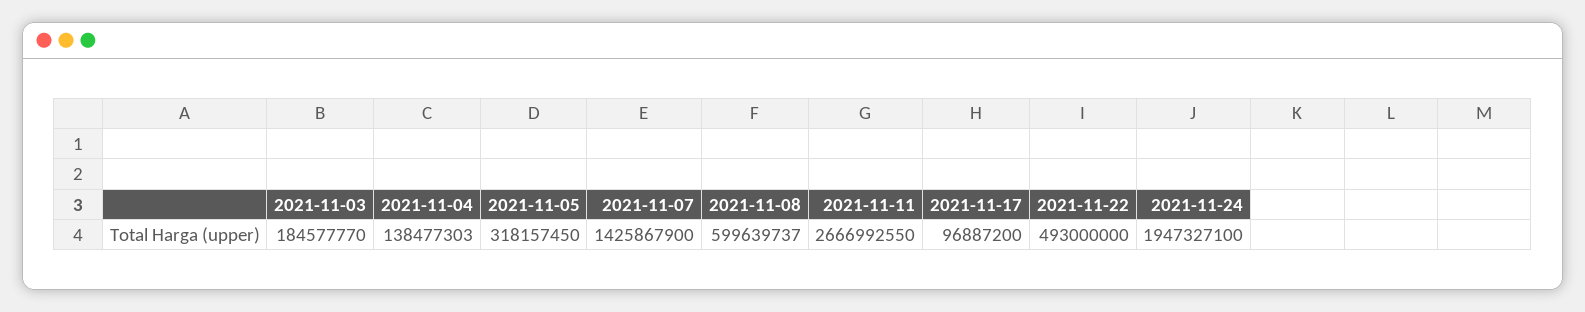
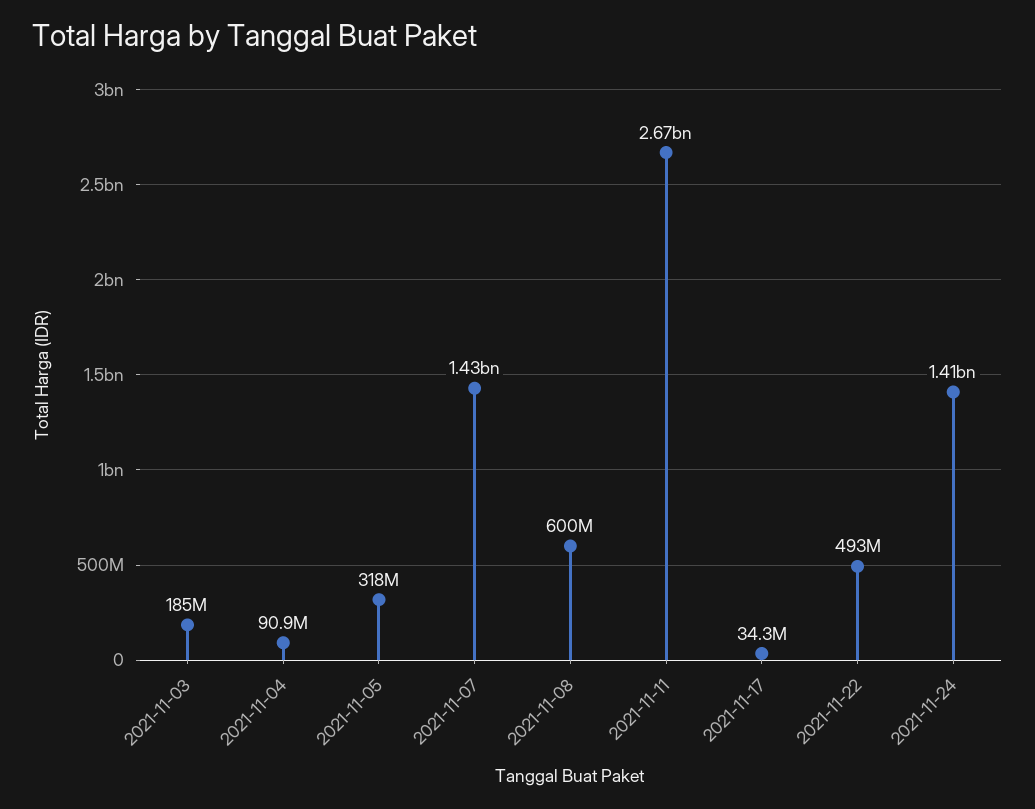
2021-11-04: 138477303 -> 90900000
2021-11-17: 96887200 -> 34300000
2021-11-24: 1947327100 -> 1410000000

